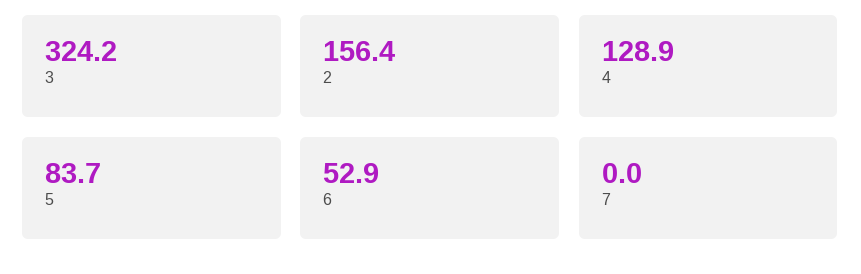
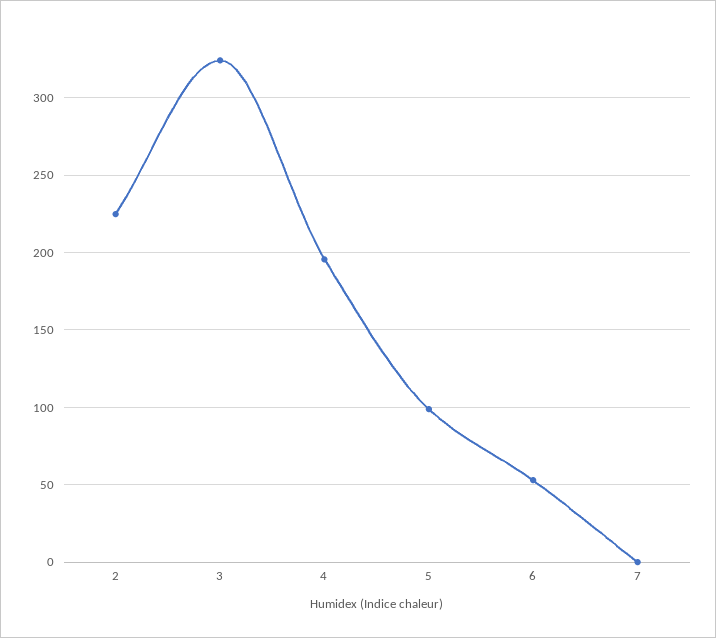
2: 156.4 -> 225
4: 128.9 -> 195
5: 83.7 -> 100

